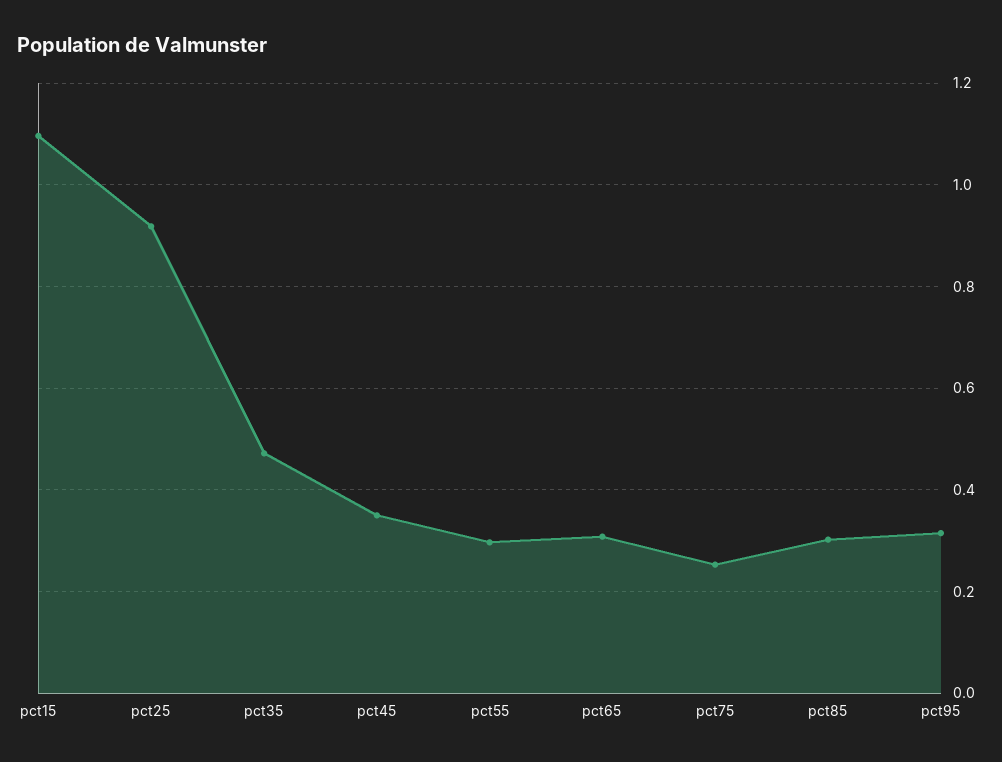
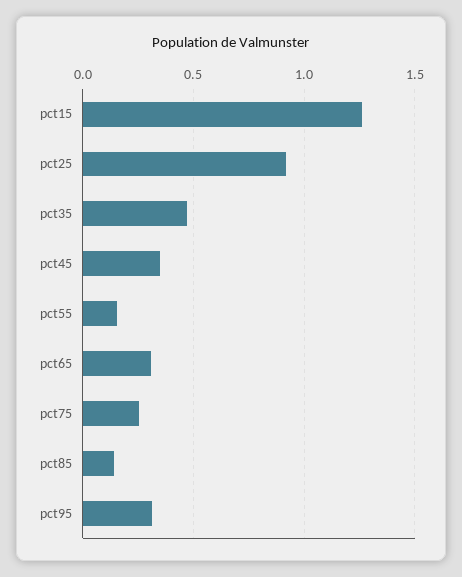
pct15: 1.1 -> 1.25
pct55: 0.3 -> 0.15
pct85: 0.3 -> 0.15

